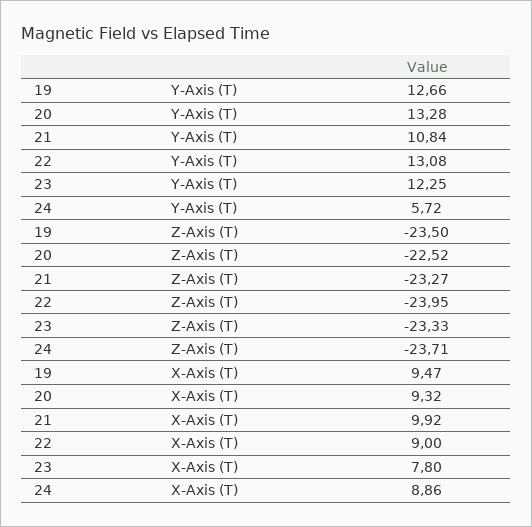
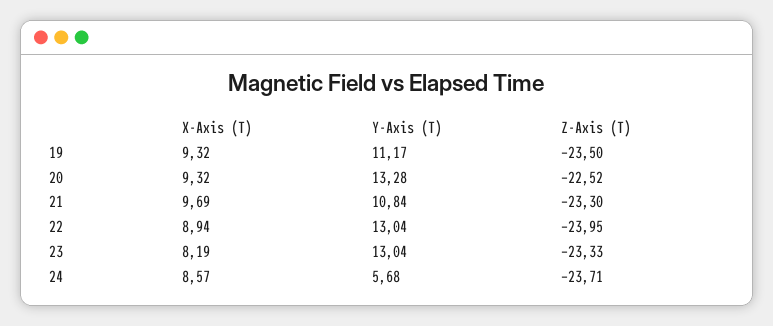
19, Y-Axis (T): 12.66 -> 11.17
22, Y-Axis (T): 13.08 -> 13.04
23, Y-Axis (T): 12.25 -> 13.04
24, Y-Axis (T): 5.72 -> 5.68
21, Z-Axis (T): -23.27 -> -23.3
19, X-Axis (T): 9.47 -> 9.32
21, X-Axis (T): 9.92 -> 9.69
22, X-Axis (T): 9 -> 8.94
23, X-Axis (T): 7.8 -> 8.19
24, X-Axis (T): 8.86 -> 8.57

